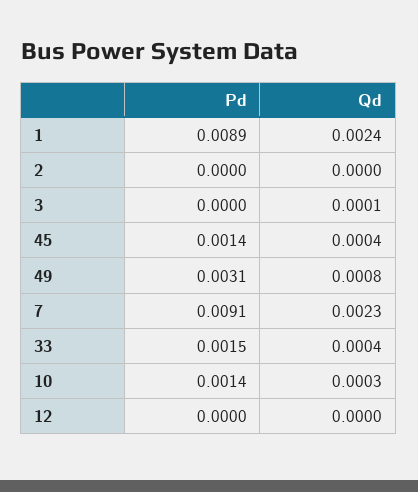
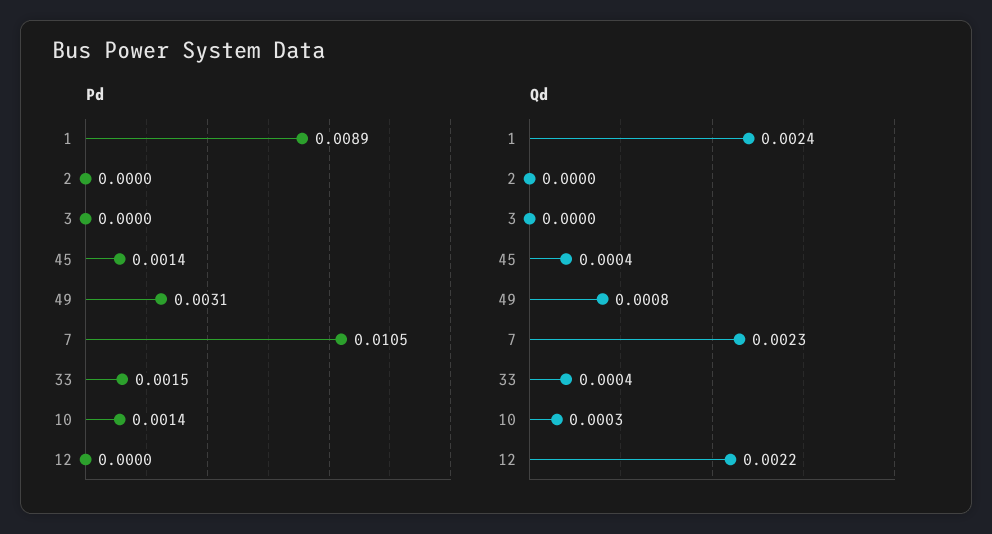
Qd, 3: 0.0001 -> 0
Pd, 7: 0.0091 -> 0.0105
Qd, 12: 0 -> 0.0022

